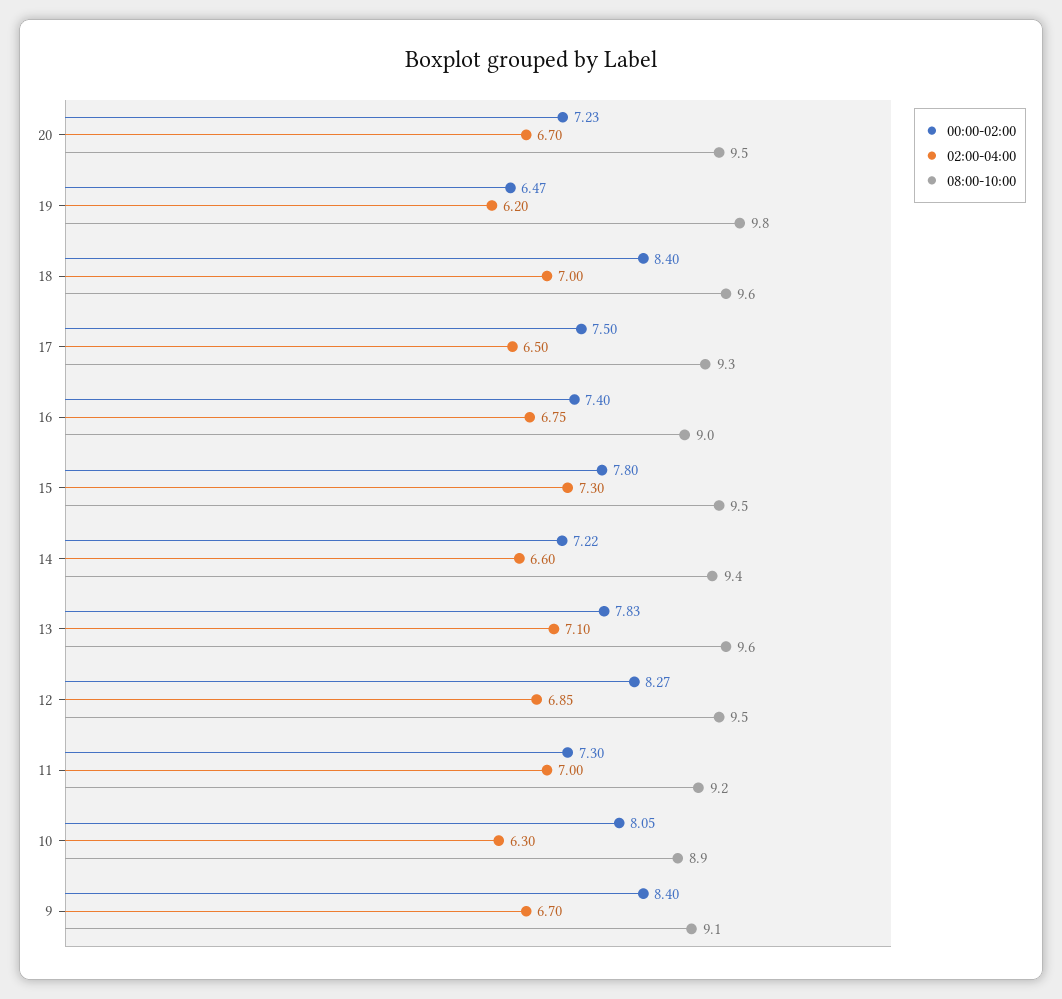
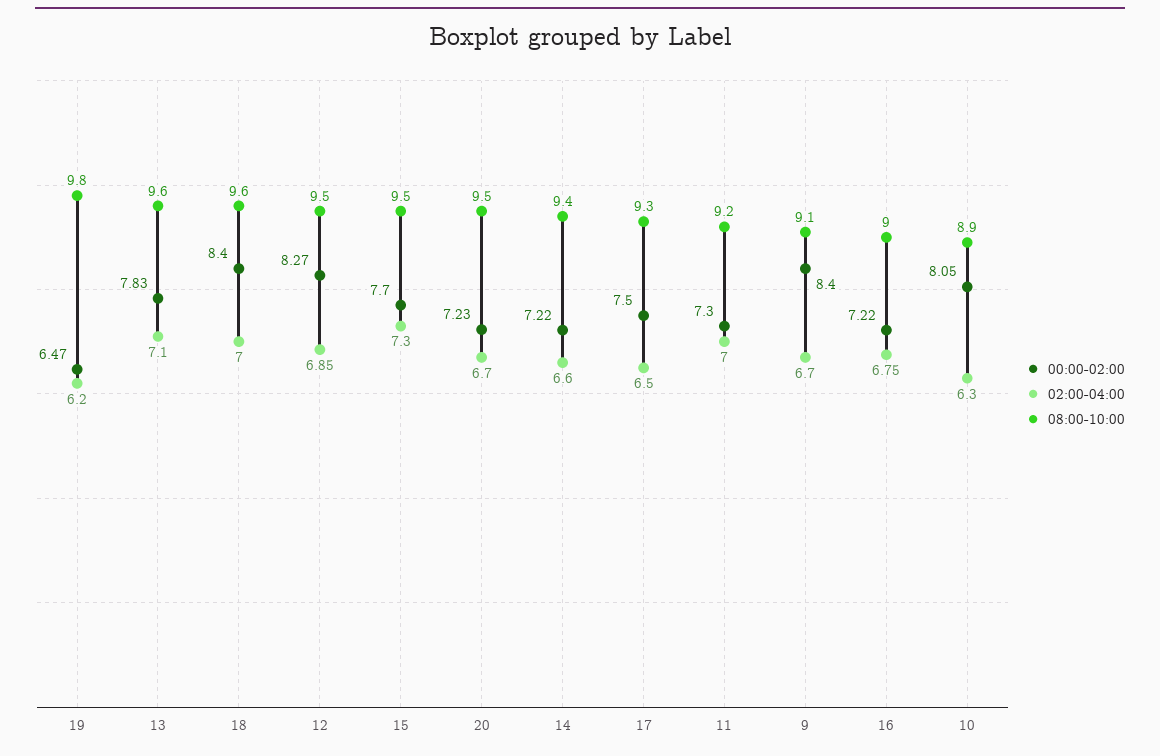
00:00-02:00, 16: 7.4 -> 7.22
00:00-02:00, 15: 7.8 -> 7.7

